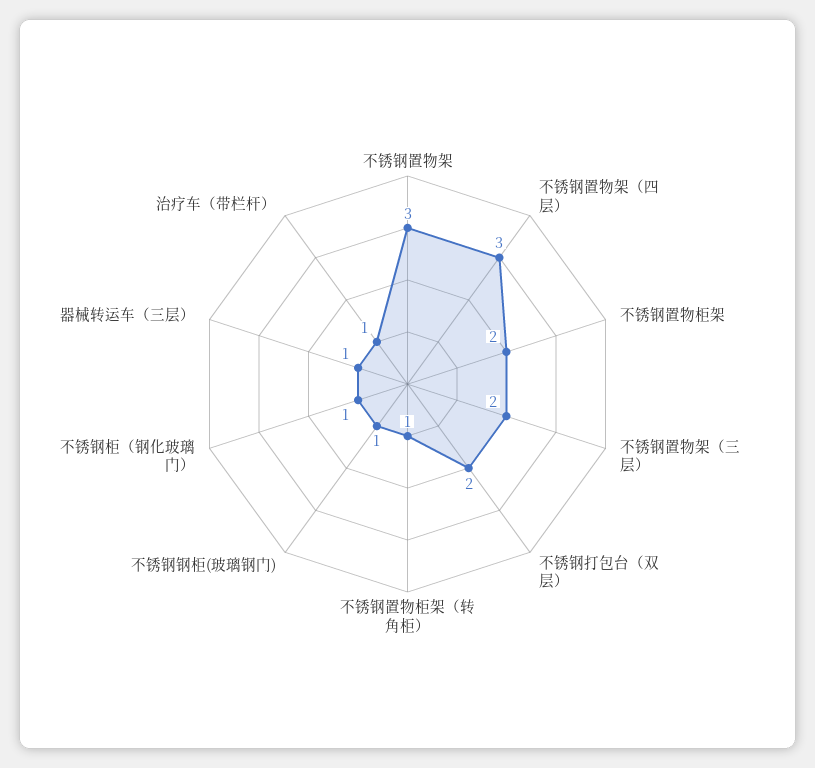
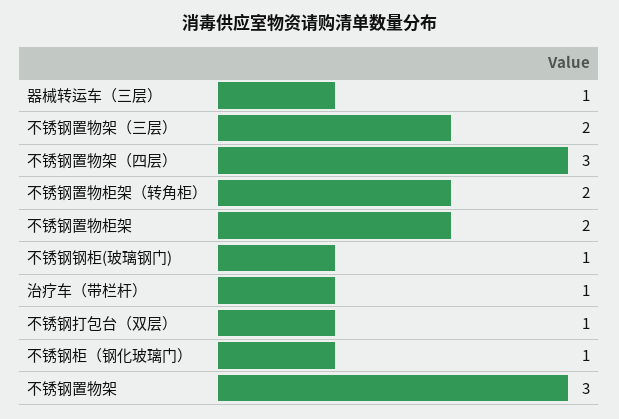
不锈钢打包台（双层）: 2 -> 1
不锈钢置物柜架（转角柜）: 1 -> 2

